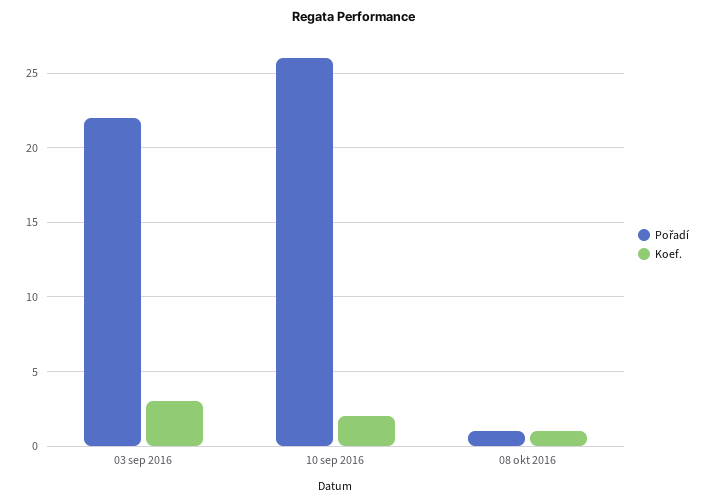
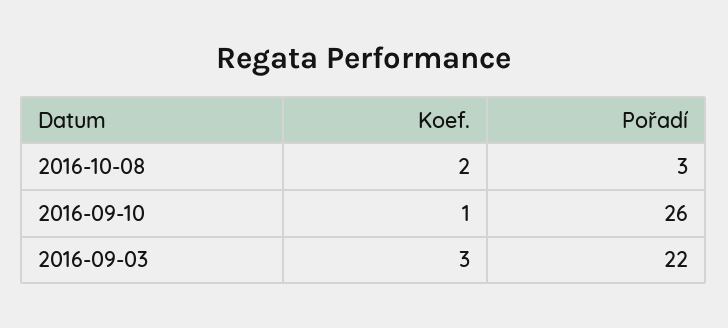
Koef., 10 sep 2016: 2 -> 1
Pořadí, 08 okt 2016: 1 -> 3
Koef., 08 okt 2016: 1 -> 2

